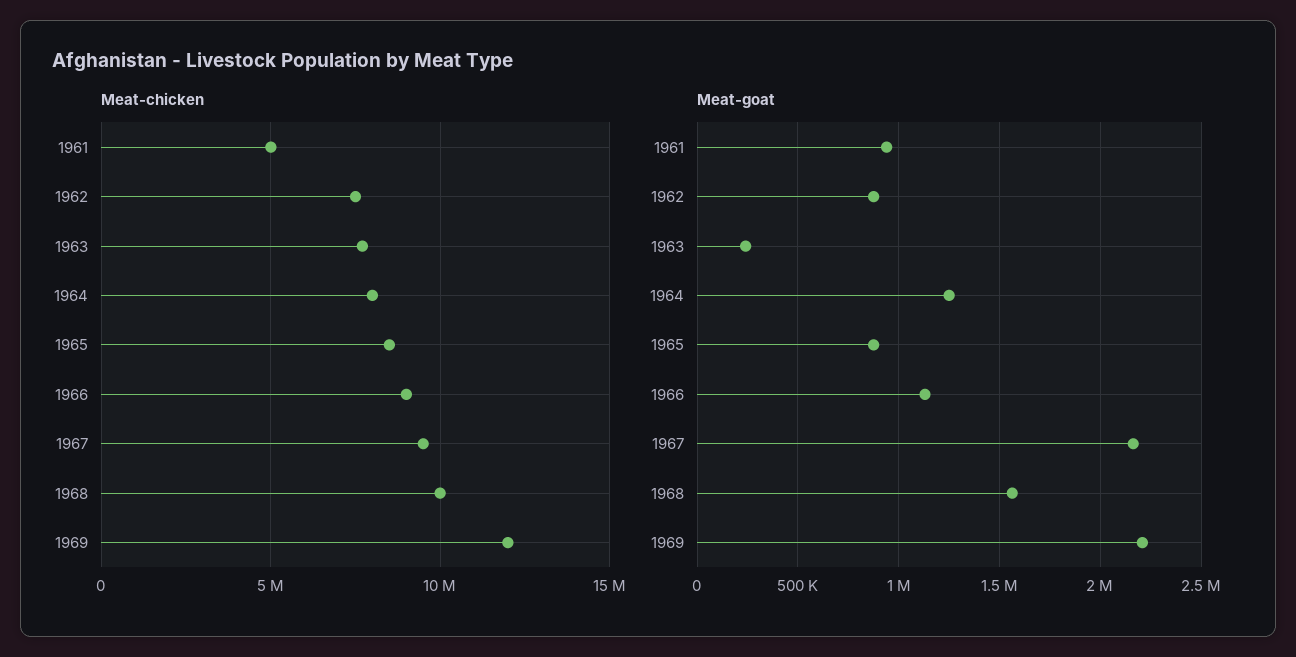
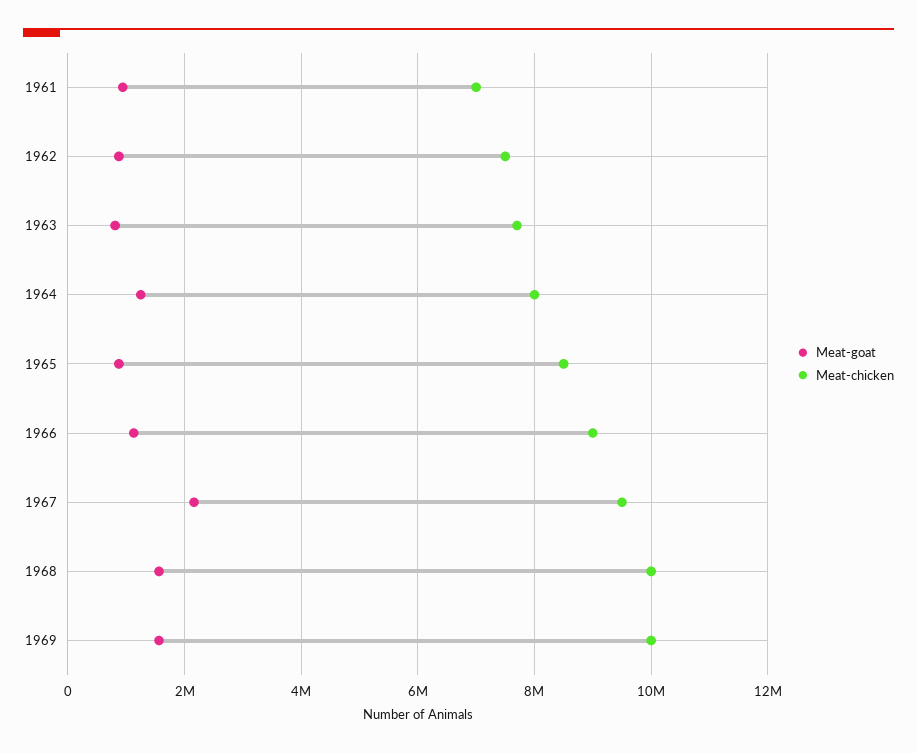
Meat-chicken, 1961: 5000000 -> 7000000
Meat-chicken, 1969: 12000000 -> 10000000
Meat-goat, 1963: 250000 -> 800000
Meat-goat, 1969: 2200000 -> 1600000

